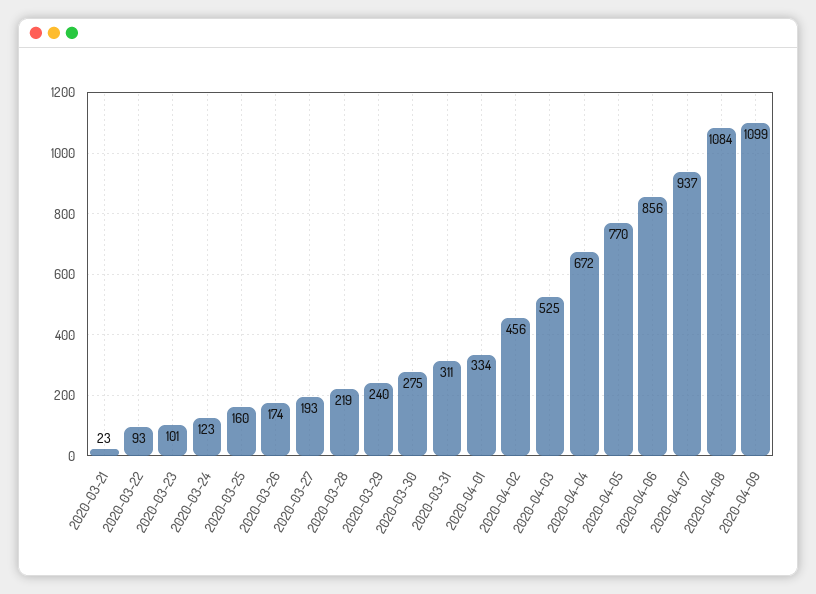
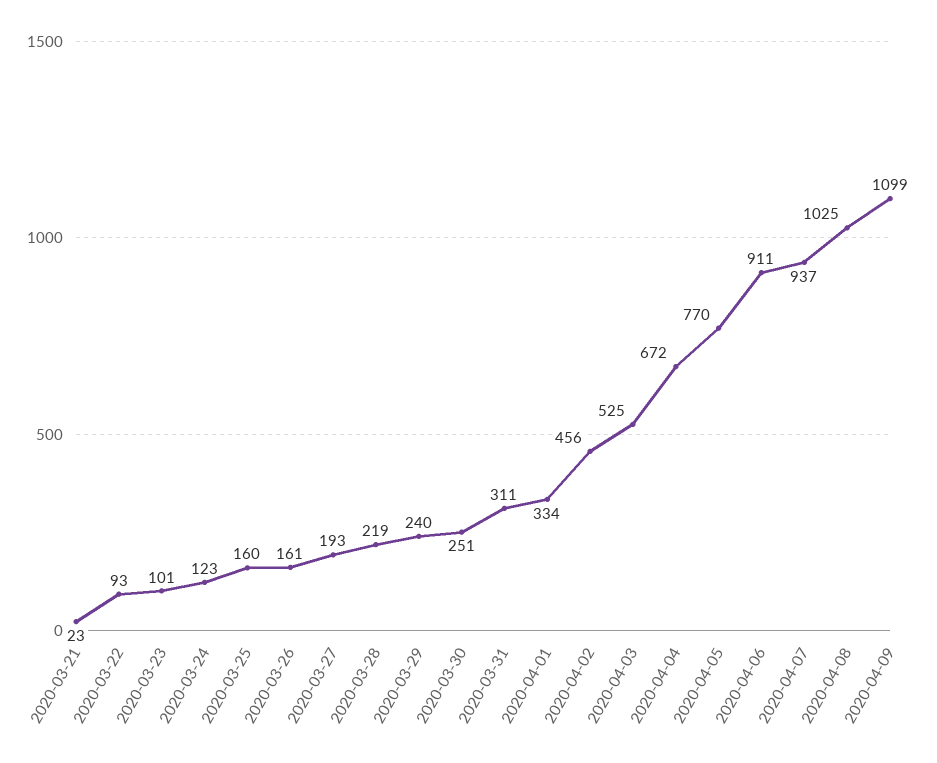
2020-03-26: 174 -> 161
2020-03-30: 275 -> 251
2020-04-06: 856 -> 911
2020-04-08: 1084 -> 1025

